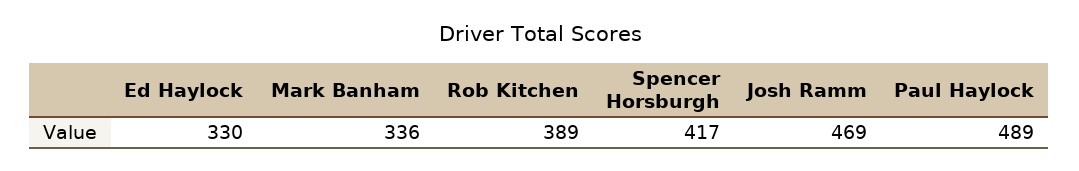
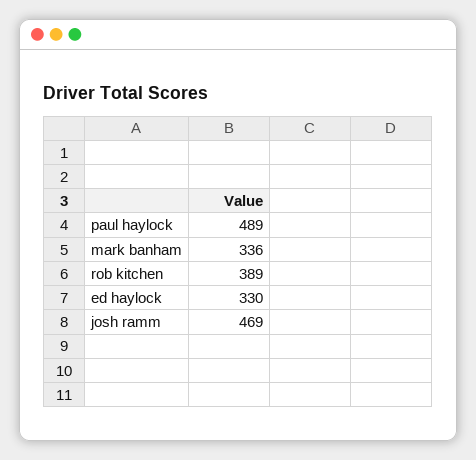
Spencer Horsburgh: 417 -> none

